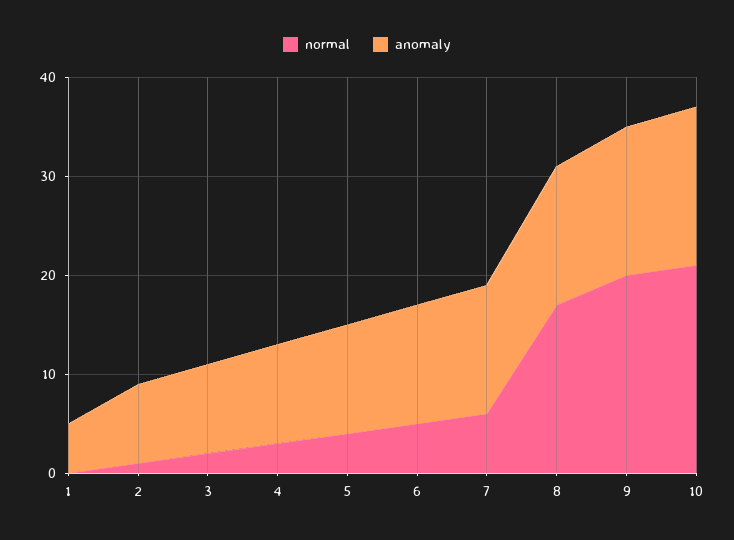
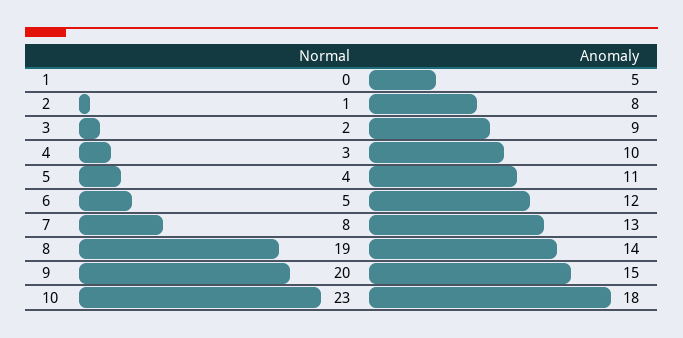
normal, 7: 6 -> 8
normal, 8: 17 -> 19
normal, 10: 21 -> 23
anomaly, 10: 16 -> 18

